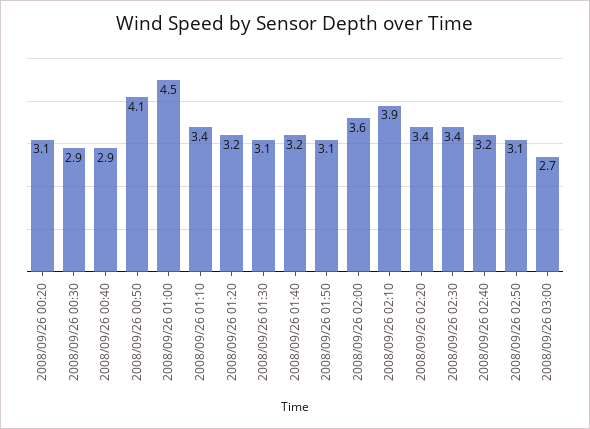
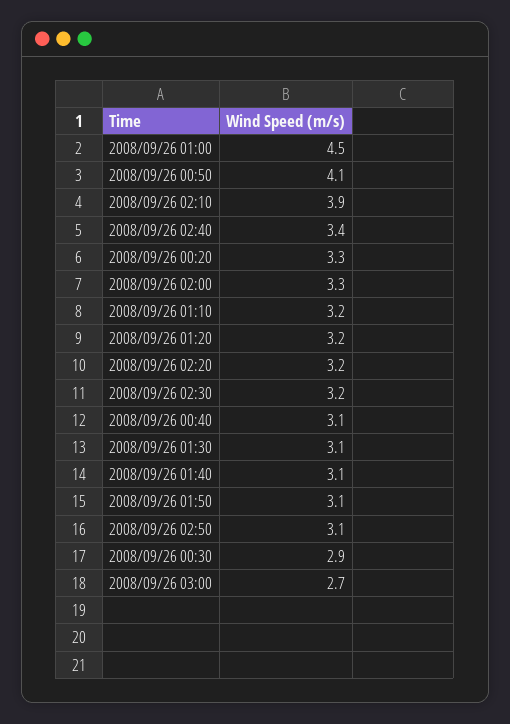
2008/09/26 00:20: 3.1 -> 3.3
2008/09/26 00:40: 2.9 -> 3.1
2008/09/26 01:10: 3.4 -> 3.2
2008/09/26 01:40: 3.2 -> 3.1
2008/09/26 02:00: 3.6 -> 3.3
2008/09/26 02:20: 3.4 -> 3.2
2008/09/26 02:30: 3.4 -> 3.2
2008/09/26 02:40: 3.2 -> 3.4

